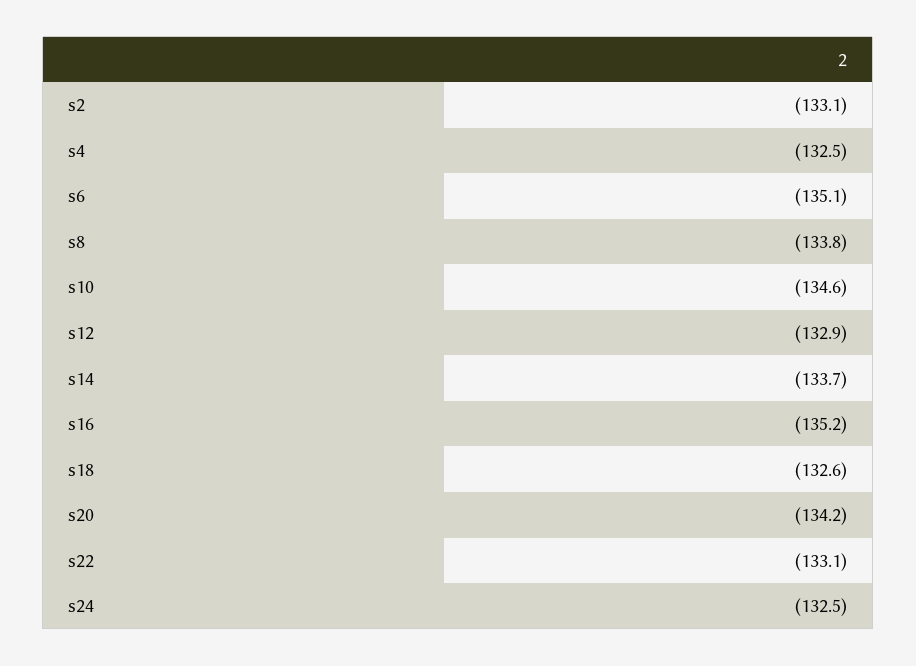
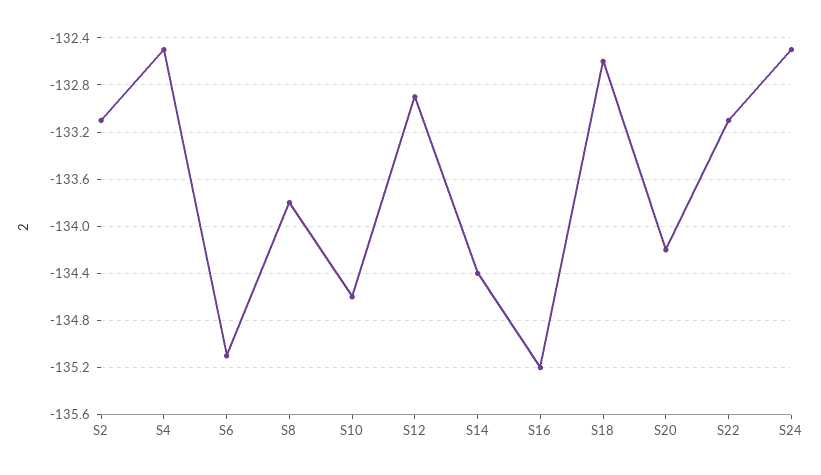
s14: -133.7 -> -134.4

